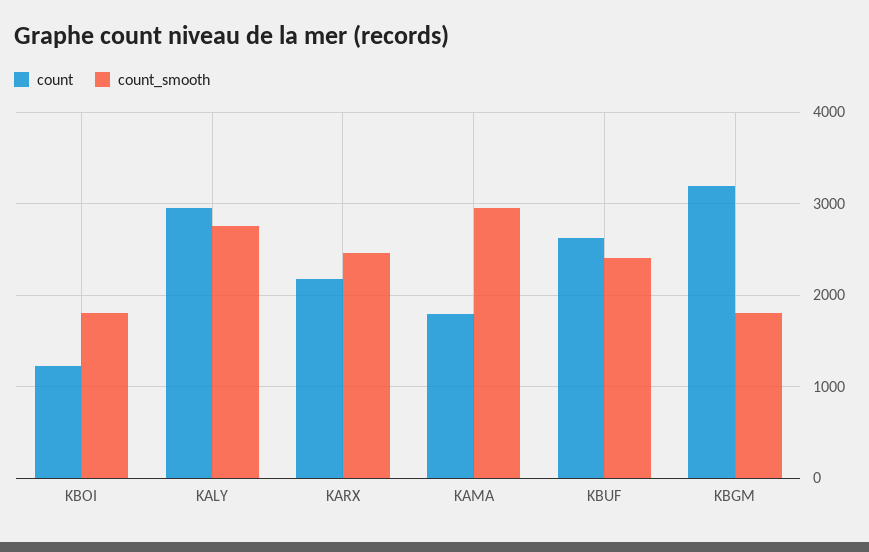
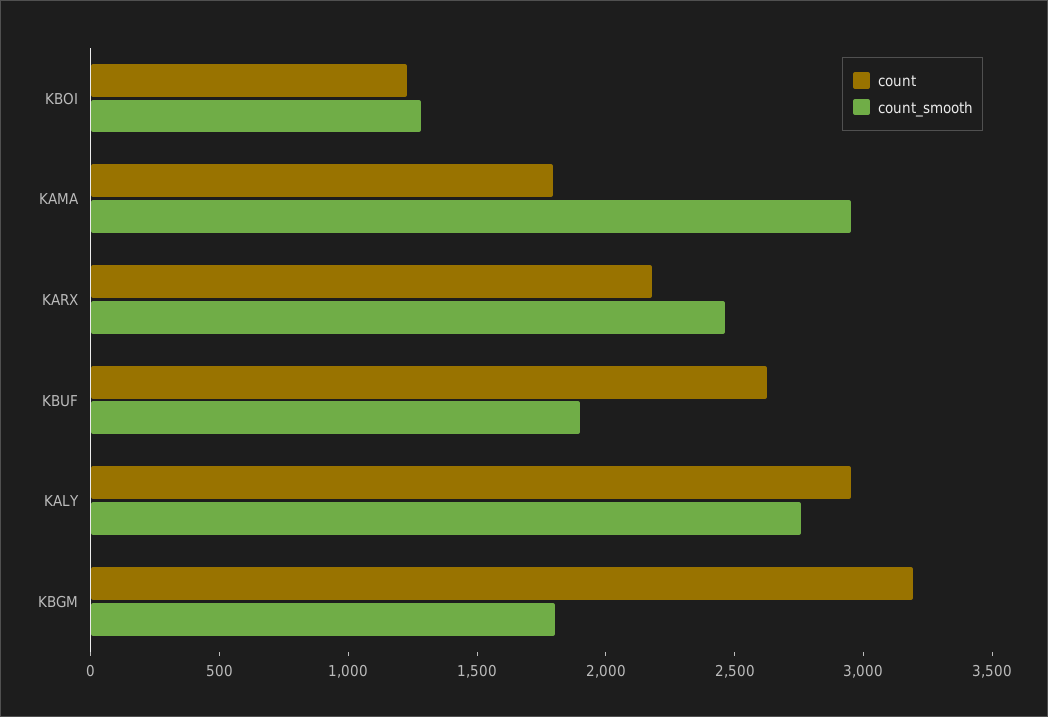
count_smooth, KBOI: 1800 -> 1300
count_smooth, KBUF: 2400 -> 1900

